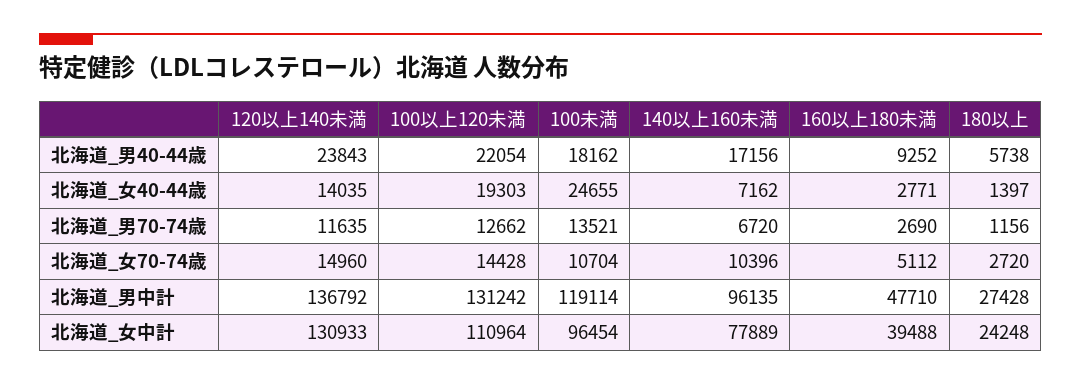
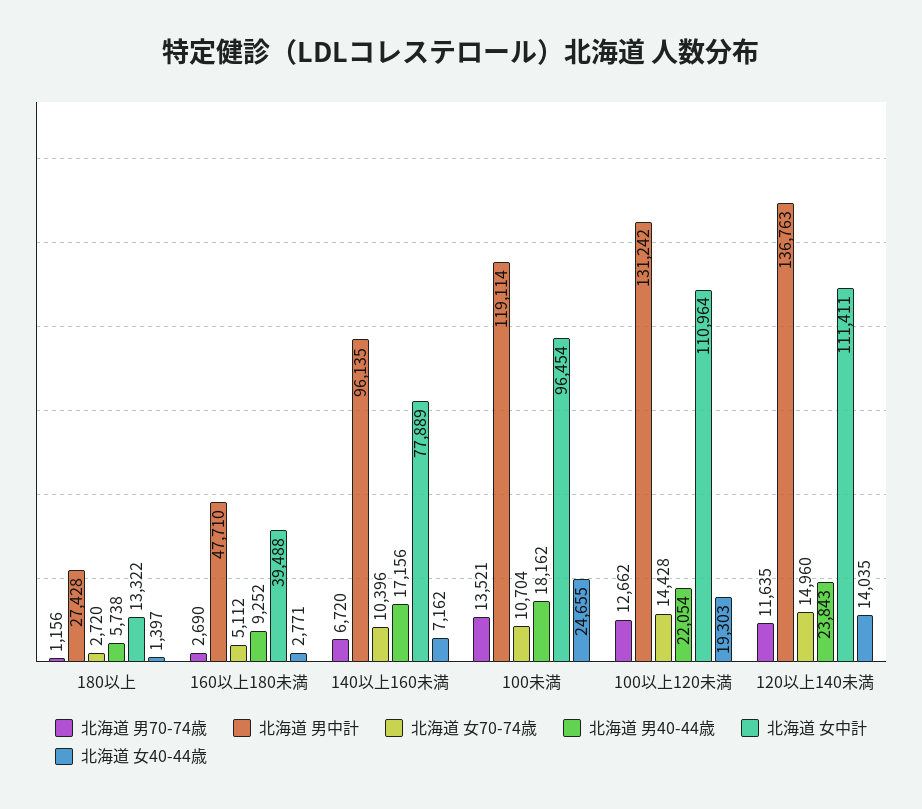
北海道_男中計, 120以上140未満: 136792 -> 136763
北海道_女中計, 120以上140未満: 130933 -> 111411
北海道_女中計, 180以上: 24248 -> 13322

